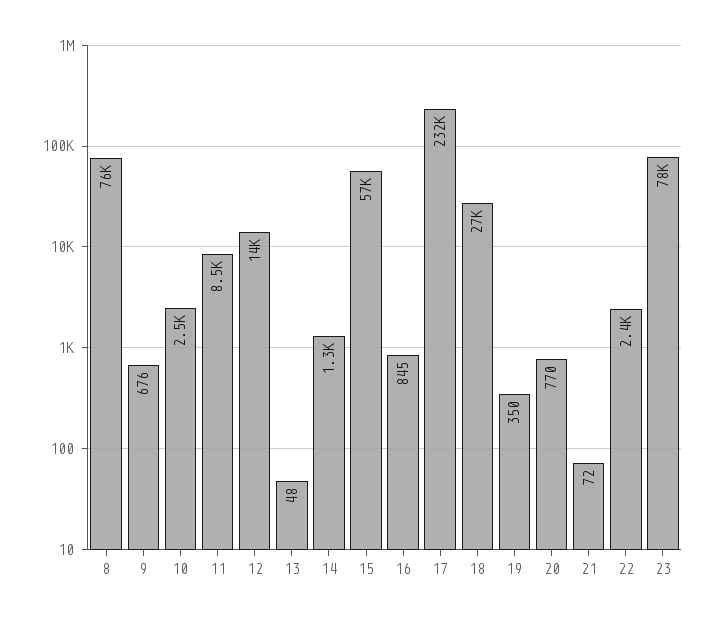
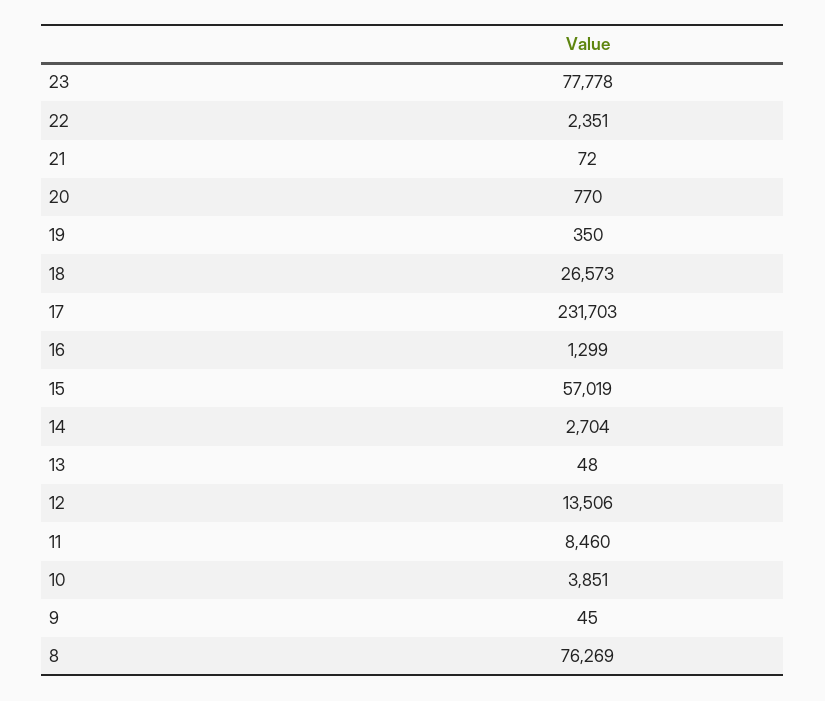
9: 676 -> 45
10: 2500 -> 3851
14: 1300 -> 2704
16: 845 -> 1299

